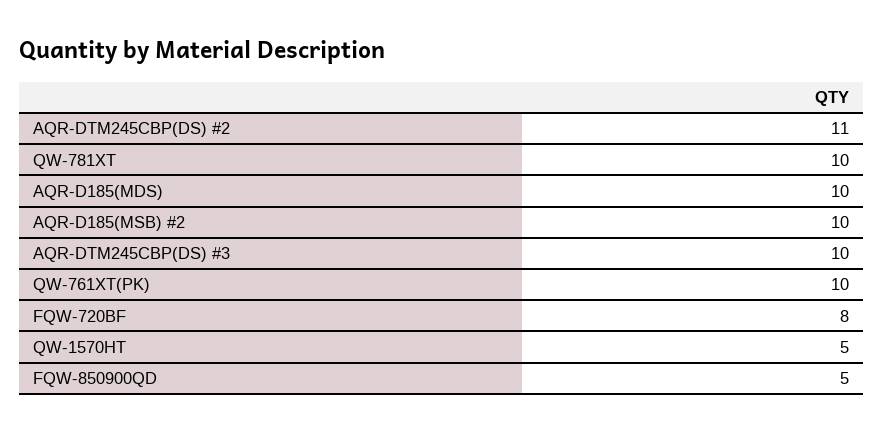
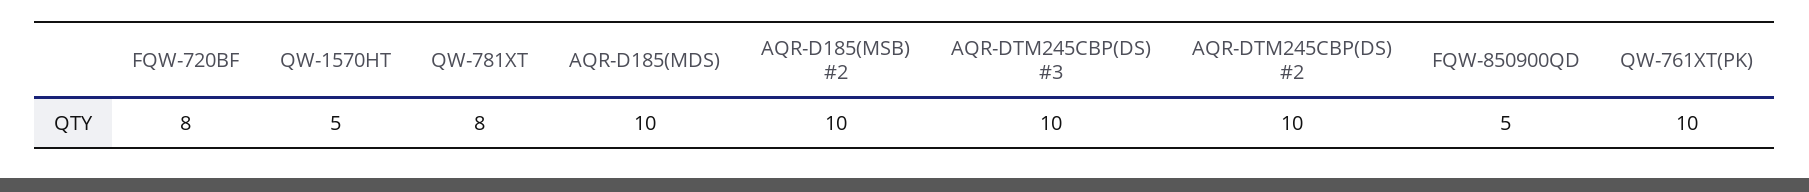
AQR-DTM245CBP(DS) #2: 11 -> 10
QW-781XT: 10 -> 8

